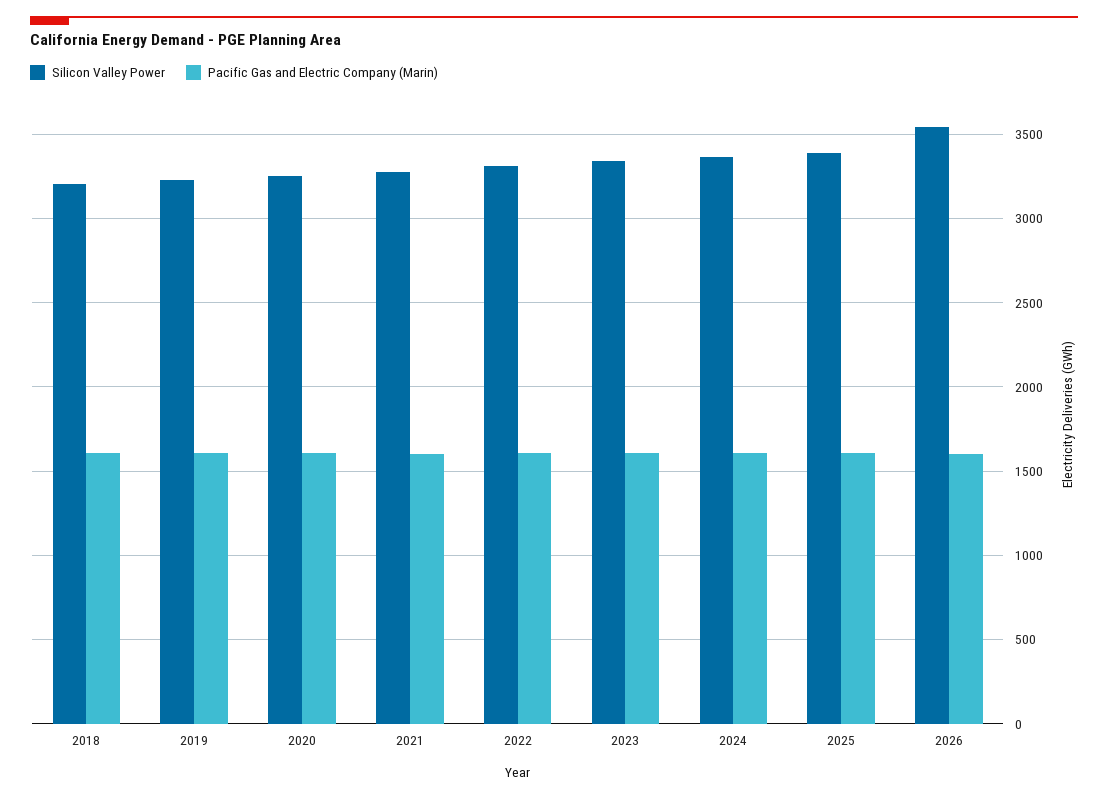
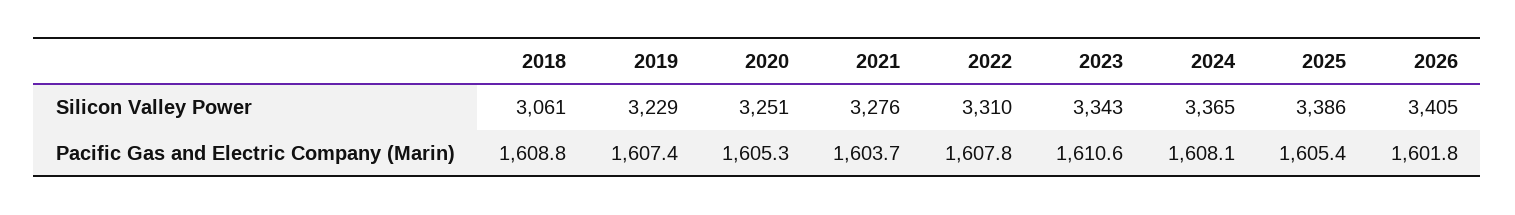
Silicon Valley Power, 2018: 3200 -> 3061
Silicon Valley Power, 2026: 3550 -> 3405

